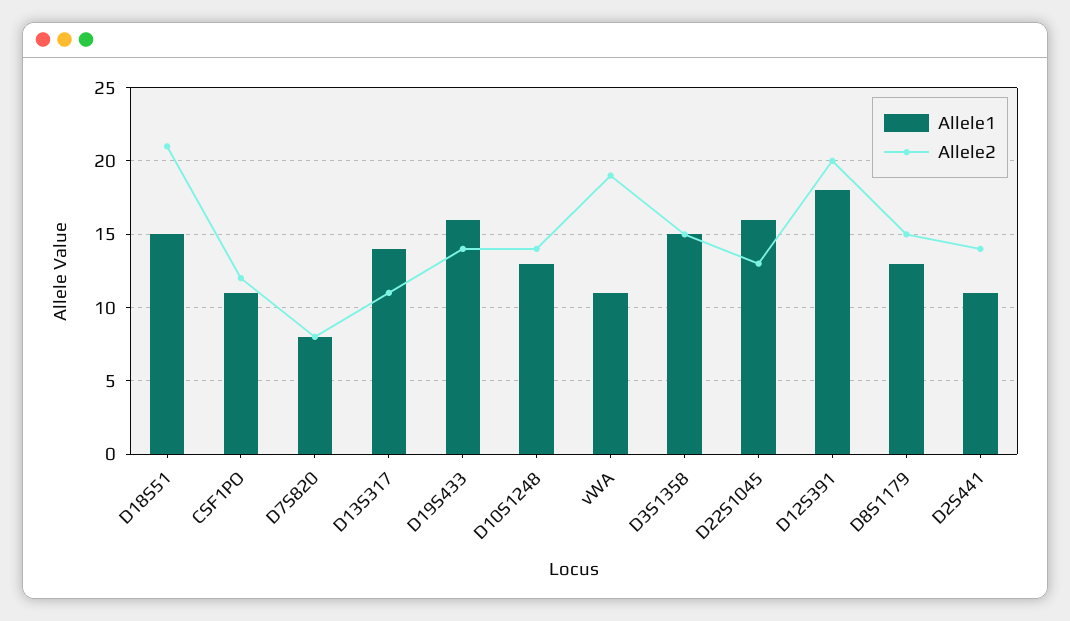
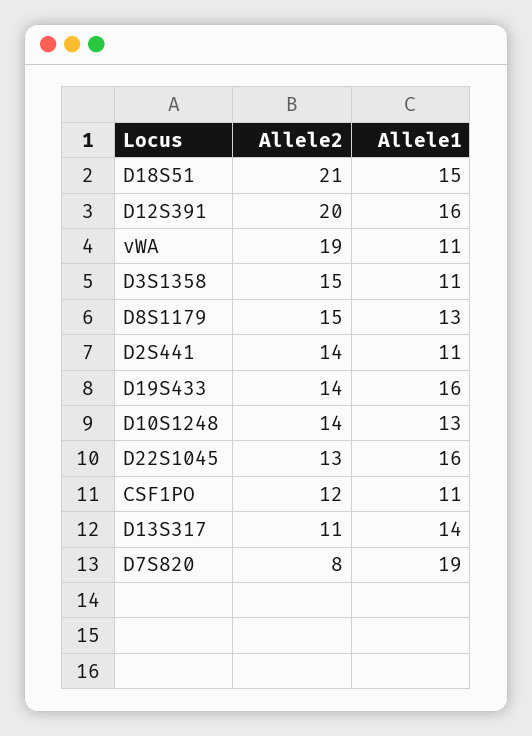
Allele1, D7S820: 8 -> 19
Allele1, D3S1358: 15 -> 11
Allele1, D12S391: 18 -> 16

